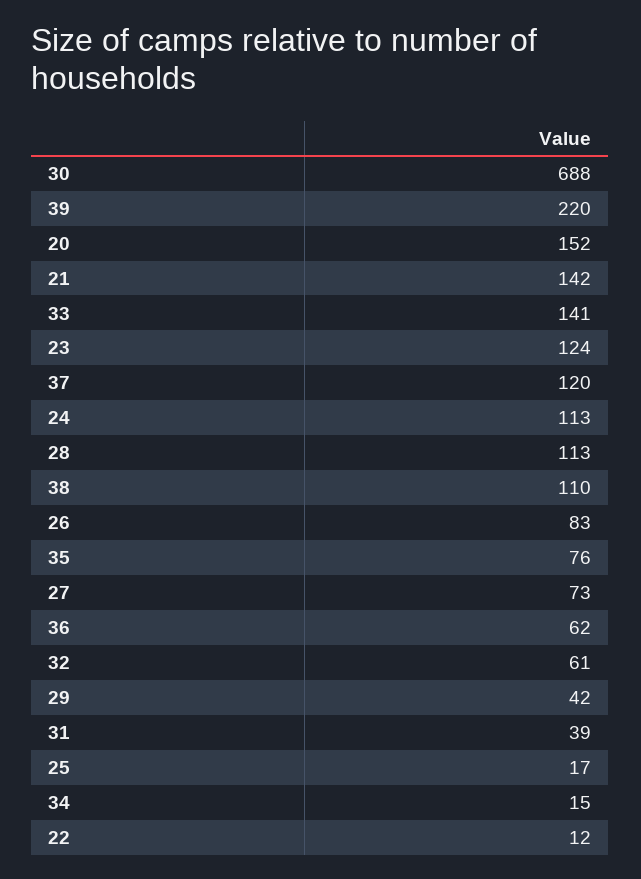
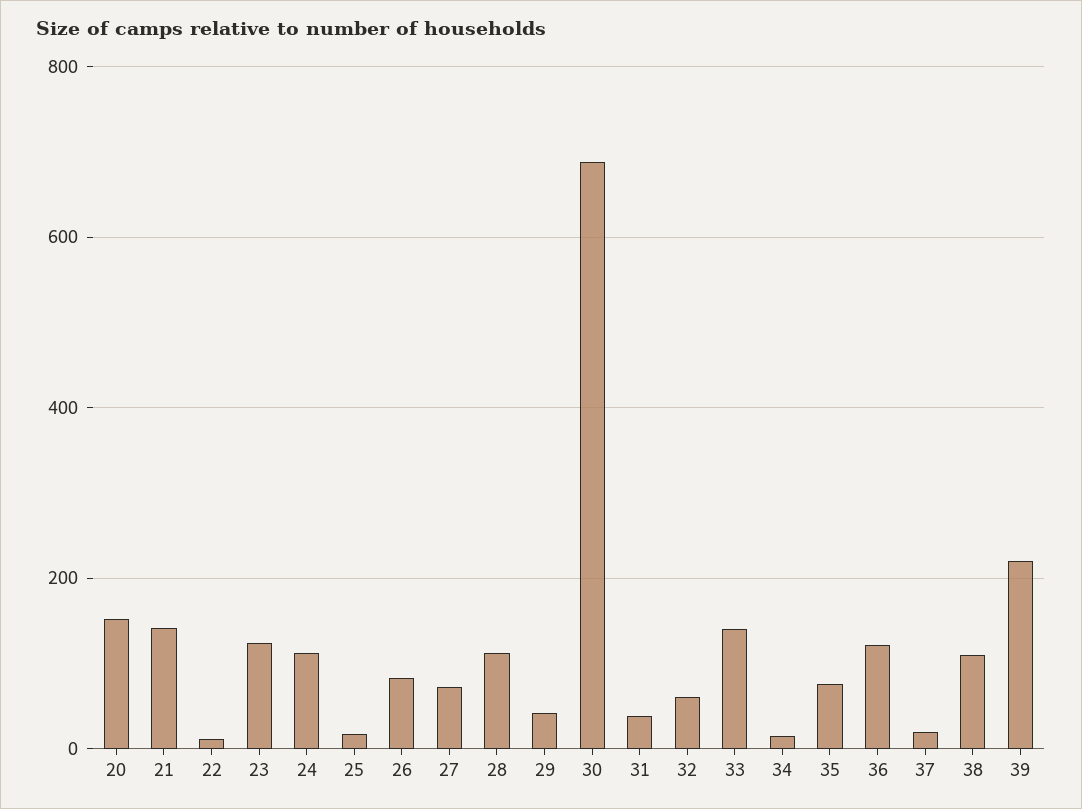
37: 120 -> 20
36: 62 -> 120

